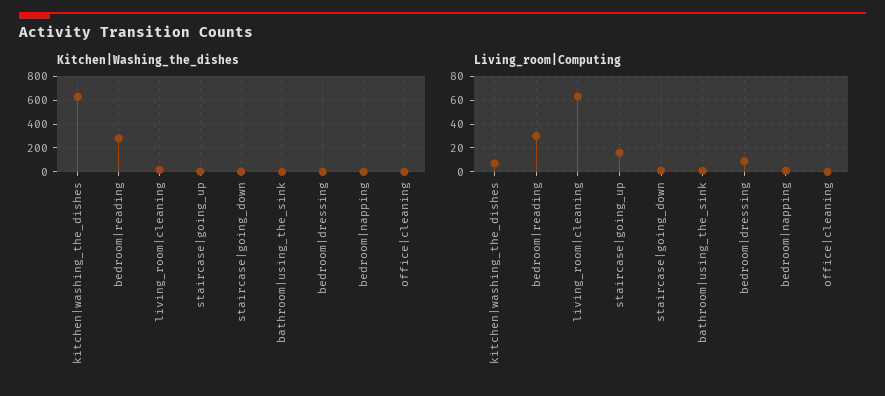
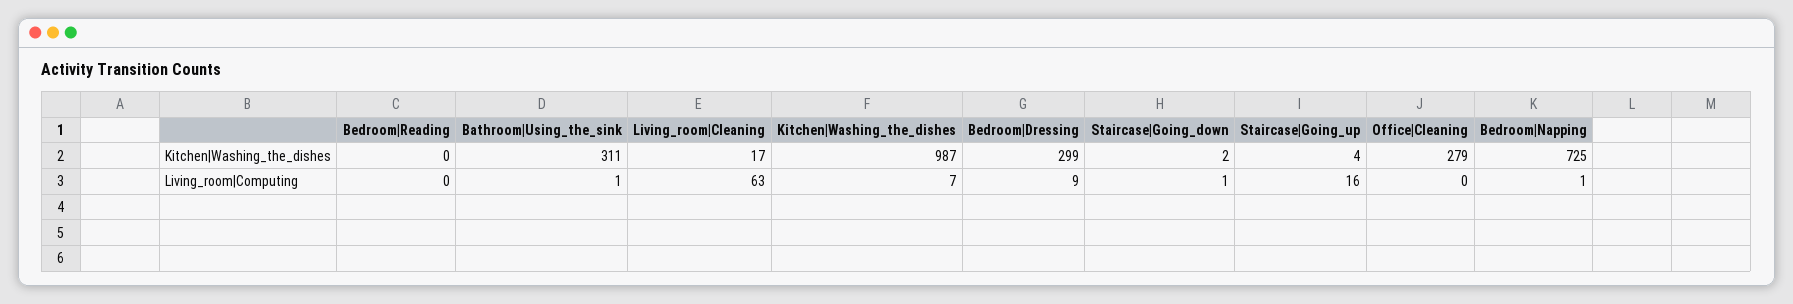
Kitchen|Washing_the_dishes, kitchen|washing_the_dishes: 600 -> 987
Kitchen|Washing_the_dishes, bedroom|reading: 300 -> 0
Kitchen|Washing_the_dishes, bathroom|using_the_sink: 0 -> 311
Kitchen|Washing_the_dishes, bedroom|dressing: 0 -> 299
Kitchen|Washing_the_dishes, bedroom|napping: 0 -> 725
Kitchen|Washing_the_dishes, office|cleaning: 0 -> 279
Living_room|Computing, bedroom|reading: 30 -> 0

